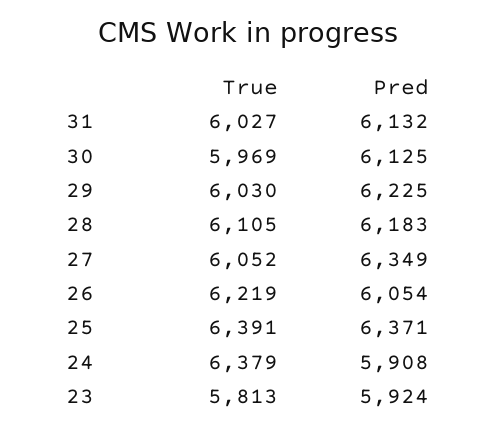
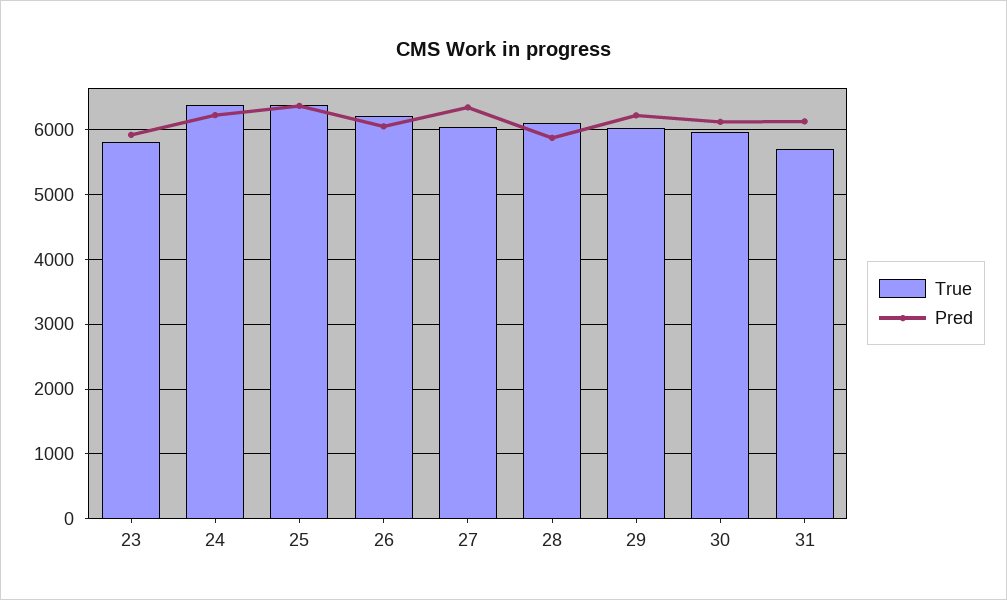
True, 31: 6027 -> 5700
Pred, 28: 6183 -> 5900
Pred, 24: 5908 -> 6200

